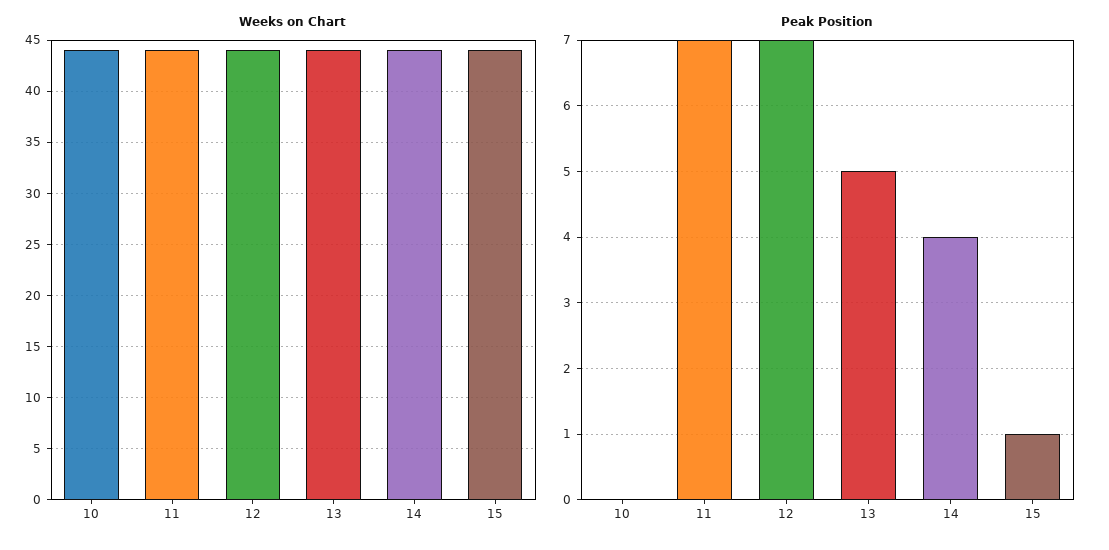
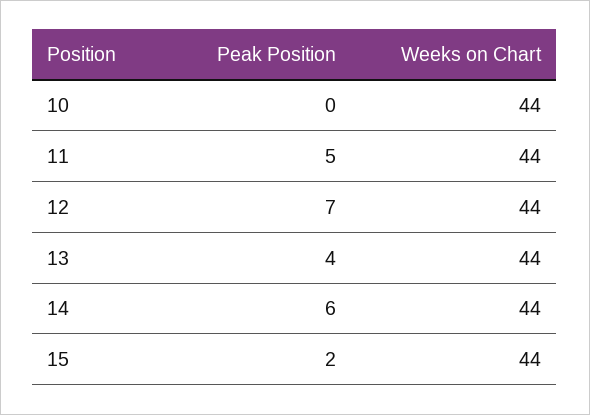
Peak Position, 11: 7 -> 5
Peak Position, 13: 5 -> 4
Peak Position, 14: 4 -> 6
Peak Position, 15: 1 -> 2

